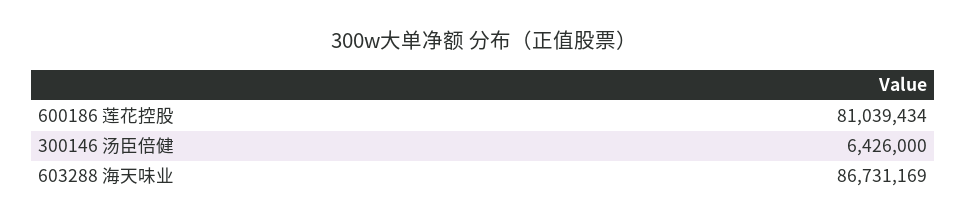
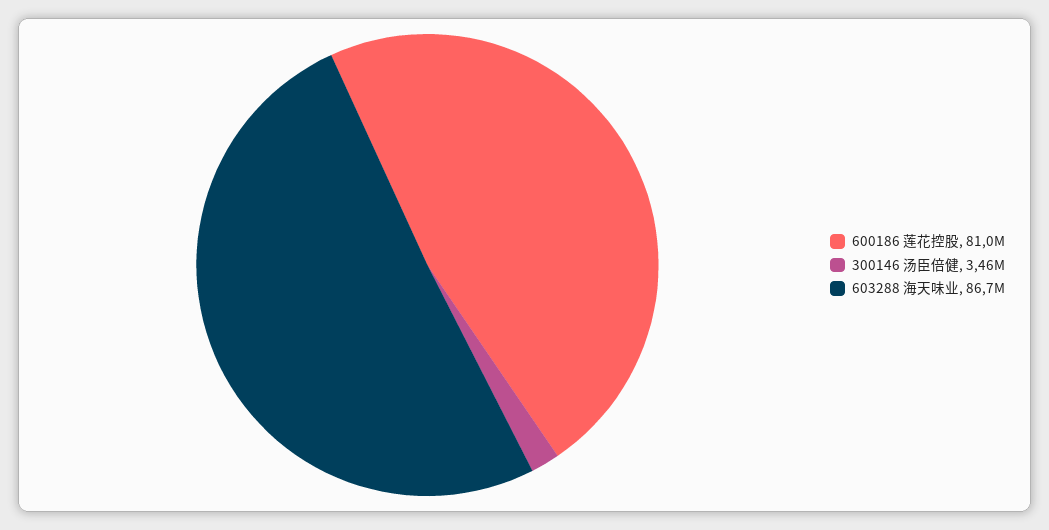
300146 汤臣倍健: 6426000 -> 3460000

